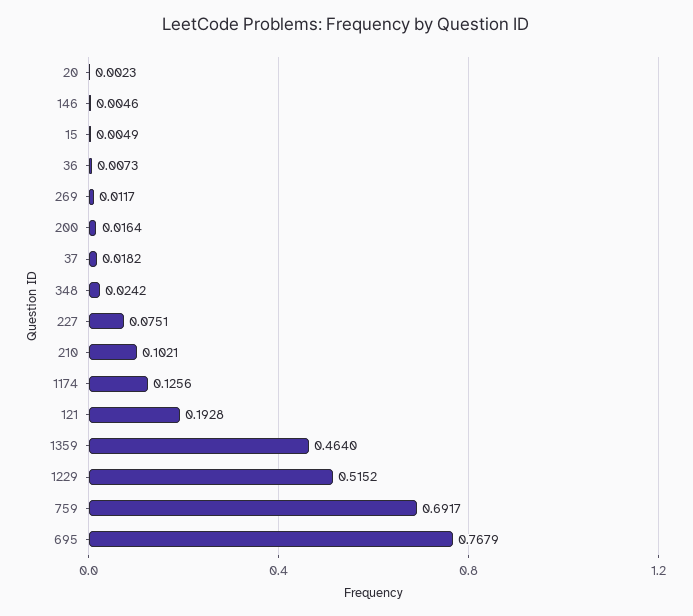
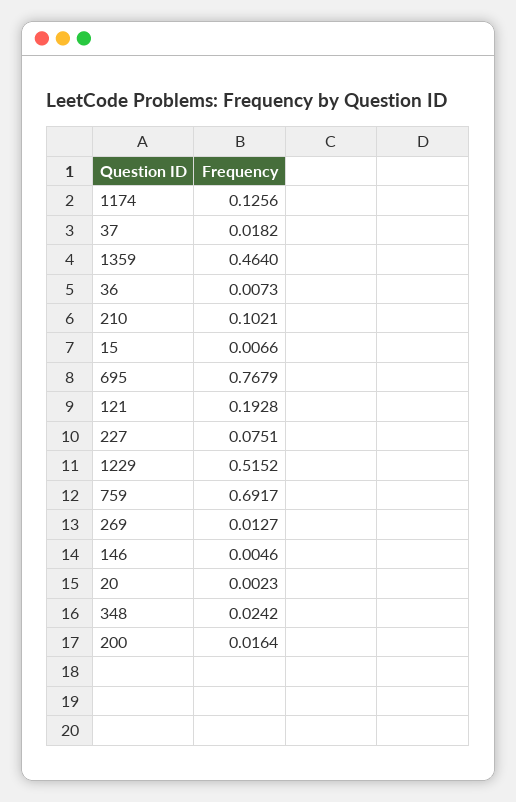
15: 0.0049 -> 0.0066
269: 0.0117 -> 0.0127

